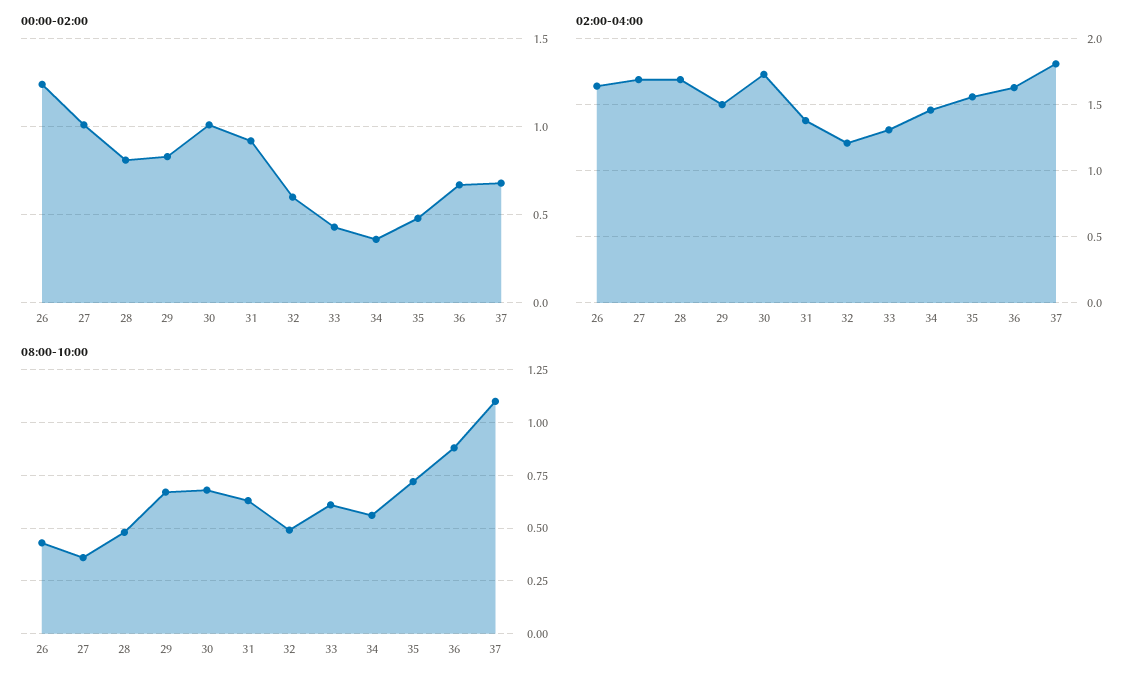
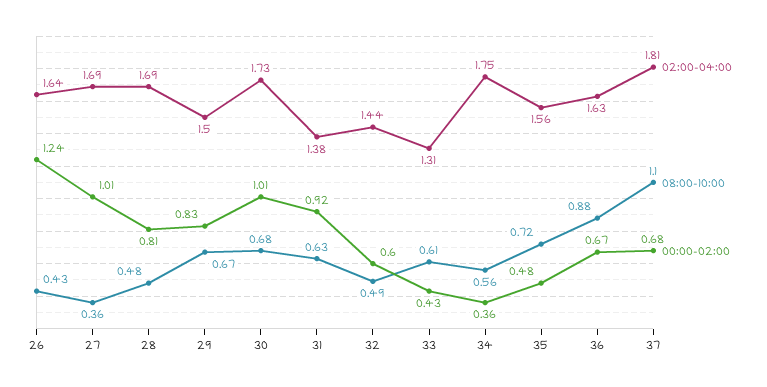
02:00-04:00, 32: 1.2 -> 1.44
02:00-04:00, 34: 1.45 -> 1.75

